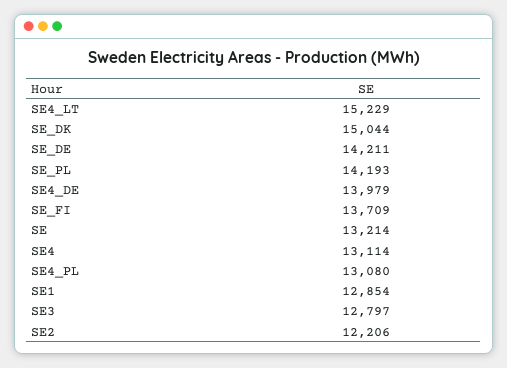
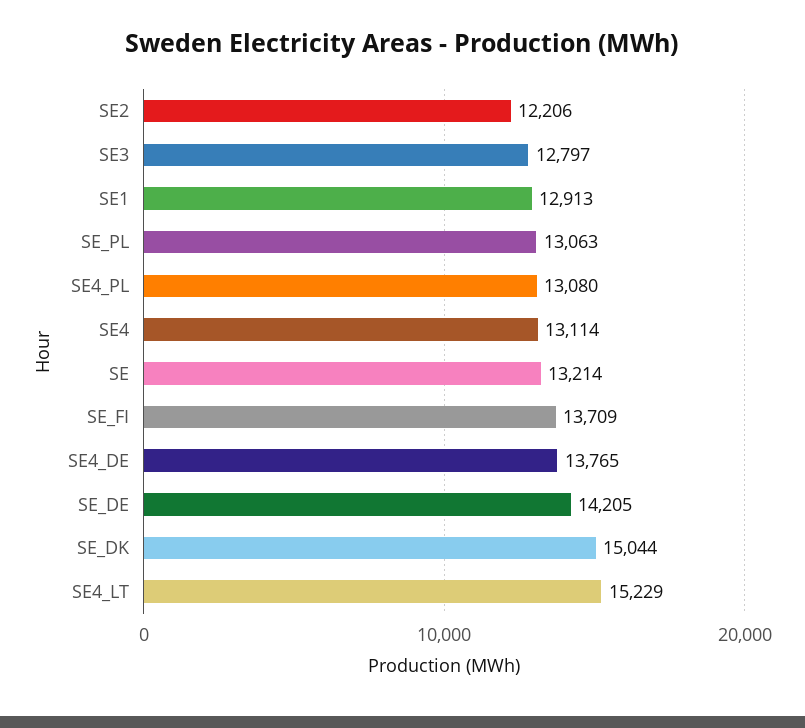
SE_DE: 14211 -> 14205
SE_PL: 14193 -> 13063
SE4_DE: 13979 -> 13765
SE1: 12854 -> 12913

